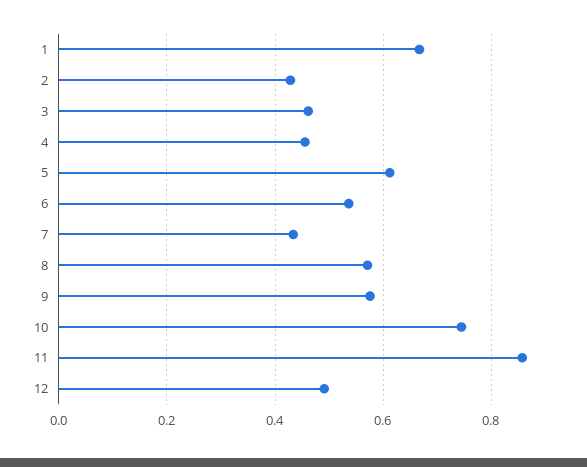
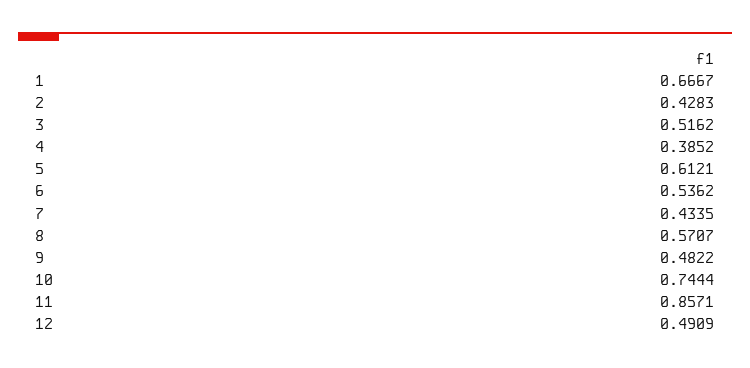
3: 0.46 -> 0.5162
4: 0.46 -> 0.3852
9: 0.58 -> 0.4822

